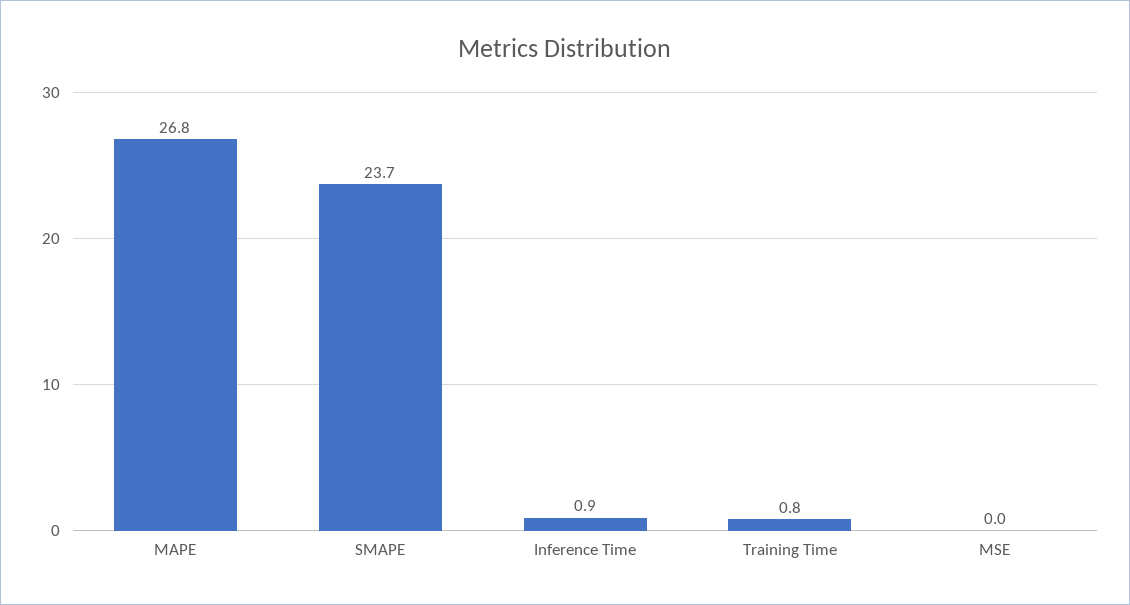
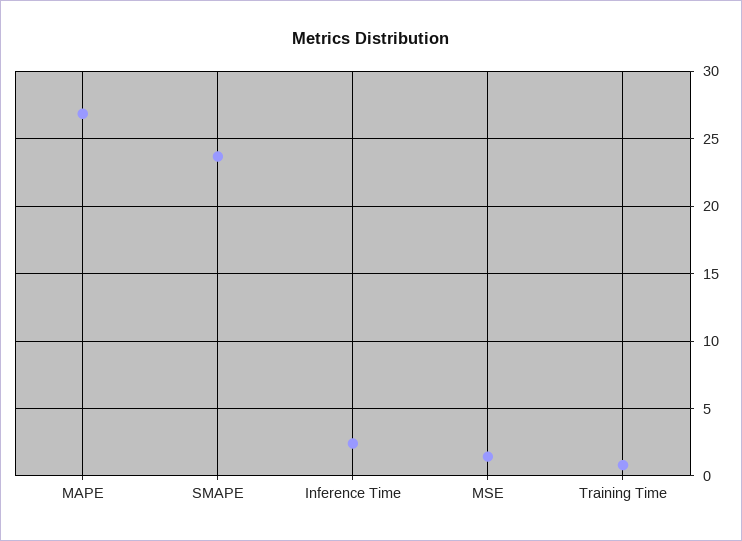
Inference Time: 0.9 -> 2.5
MSE: 0 -> 1.5

